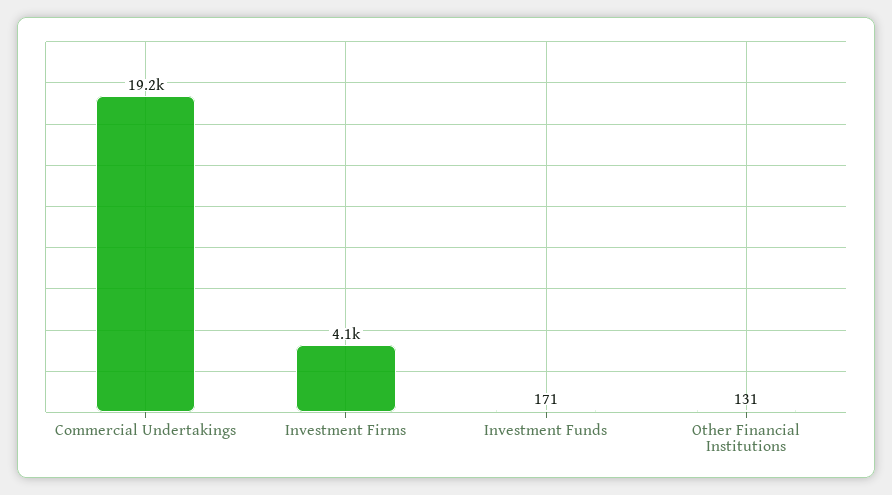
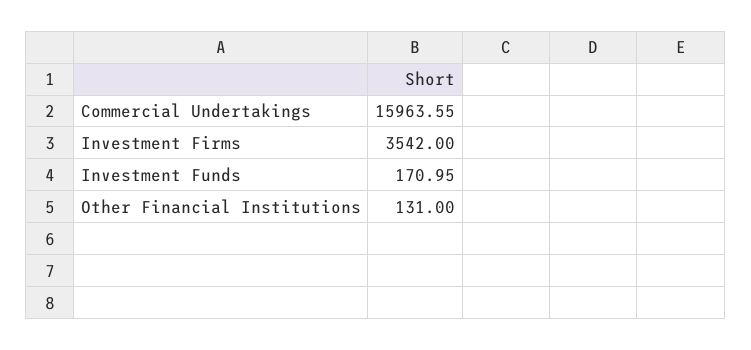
Commercial Undertakings: 19200 -> 15963.55
Investment Firms: 4100 -> 3542

